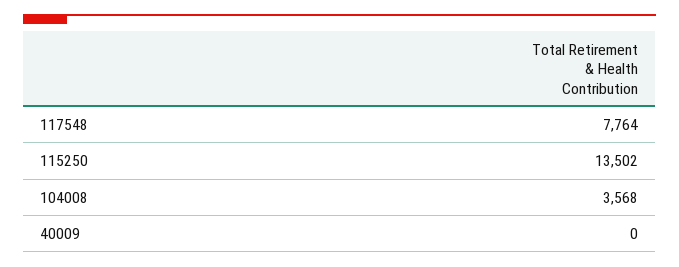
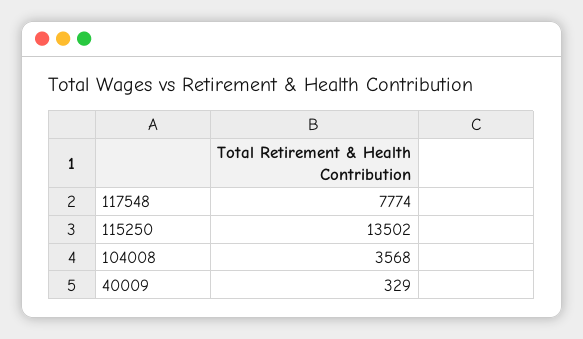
117548: 7764 -> 7774
40009: 0 -> 329

